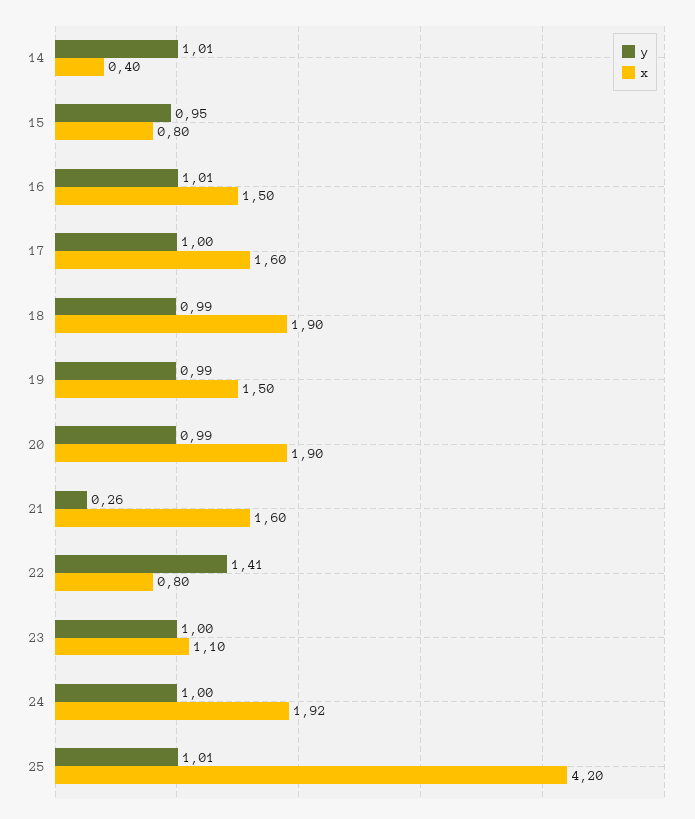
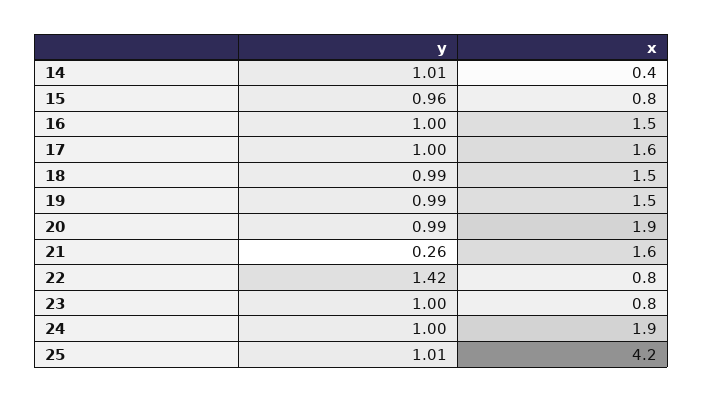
y, 15: 0.95 -> 0.96
y, 16: 1.01 -> 1
x, 18: 1.9 -> 1.5
y, 22: 1.41 -> 1.42
x, 23: 1.1 -> 0.8

